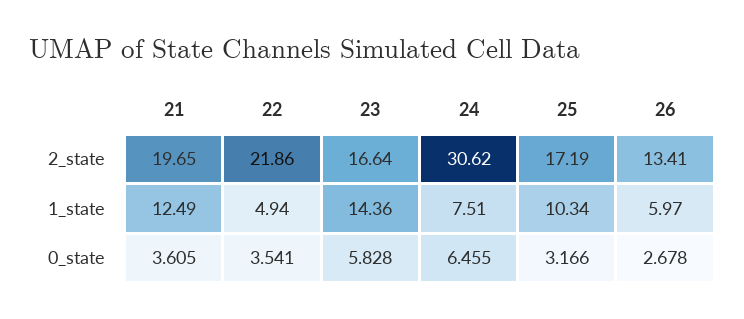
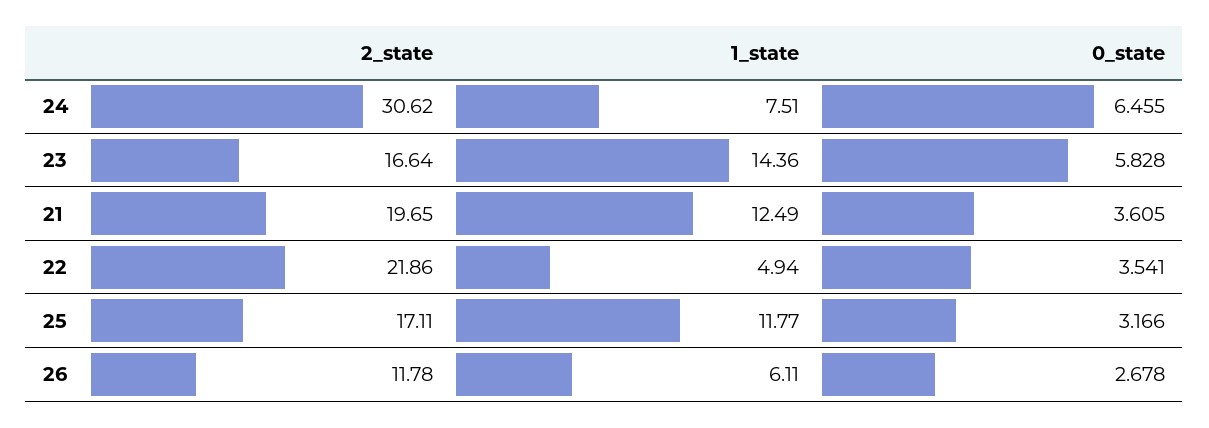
25, 2_state: 17.19 -> 17.11
26, 2_state: 13.41 -> 11.78
25, 1_state: 10.34 -> 11.77
26, 1_state: 5.97 -> 6.11

